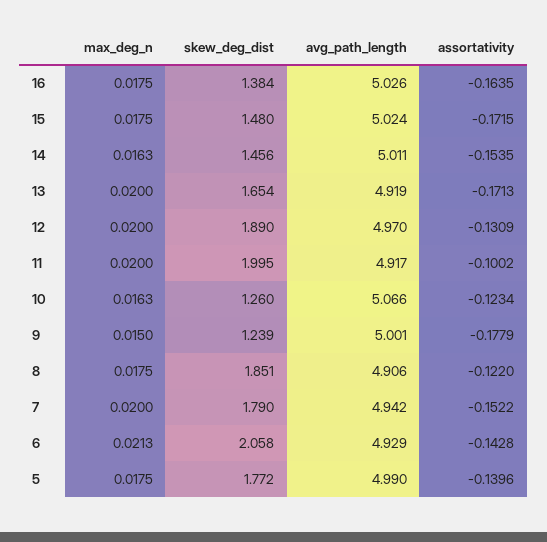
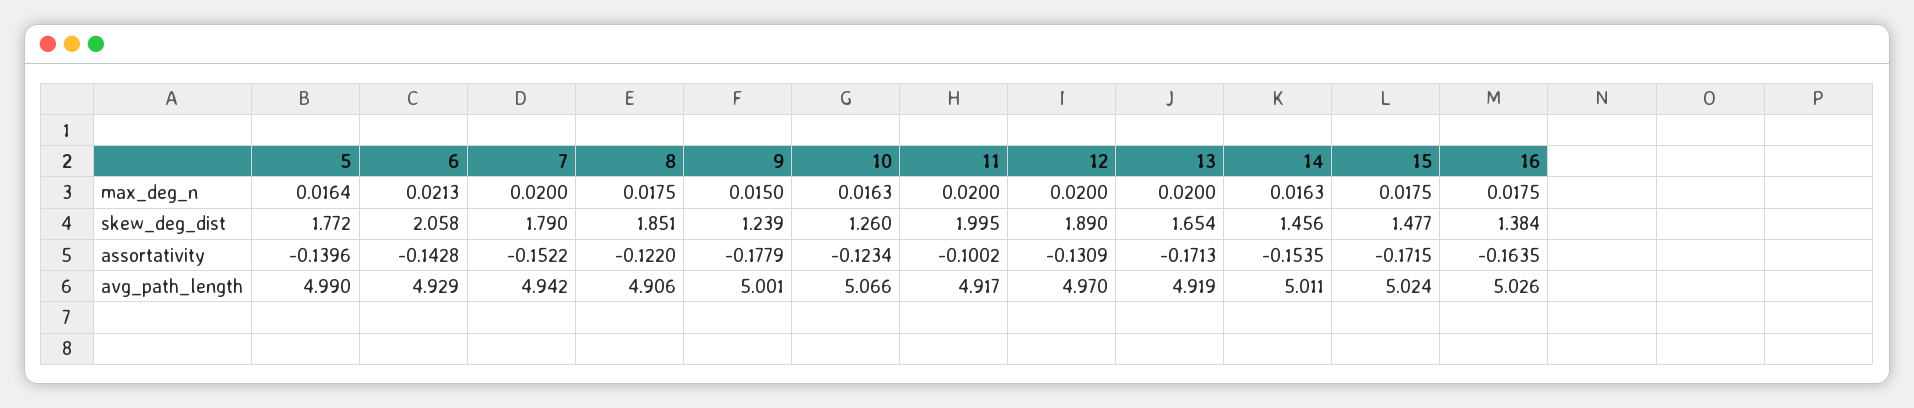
skew_deg_dist, 15: 1.48 -> 1.477
max_deg_n, 5: 0.0175 -> 0.0164

